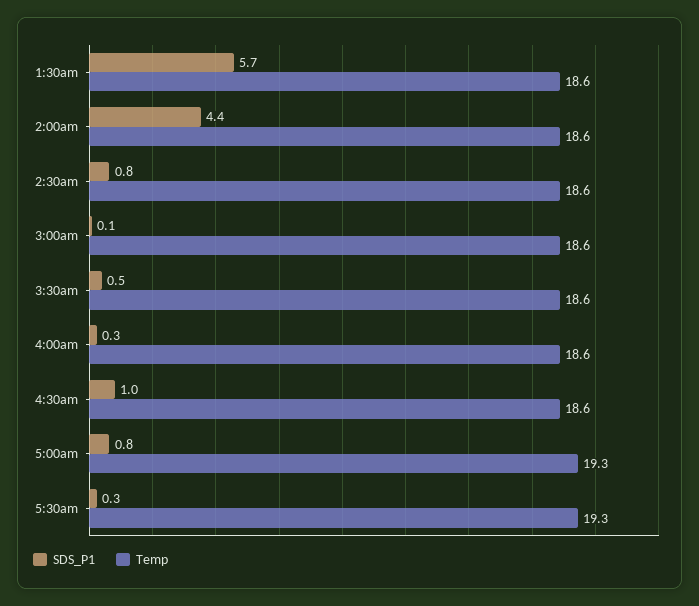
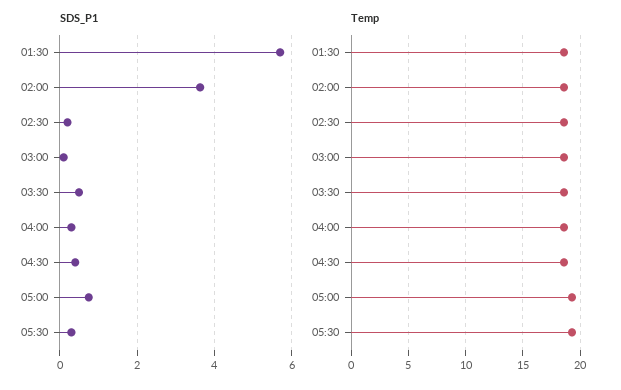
SDS_P1, 2:00am: 4.4 -> 3.6
SDS_P1, 2:30am: 0.8 -> 0.2
SDS_P1, 4:30am: 1 -> 0.4

